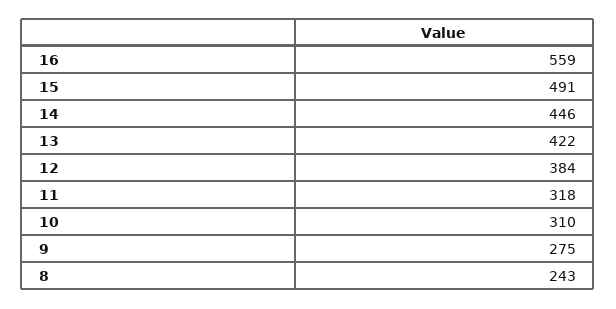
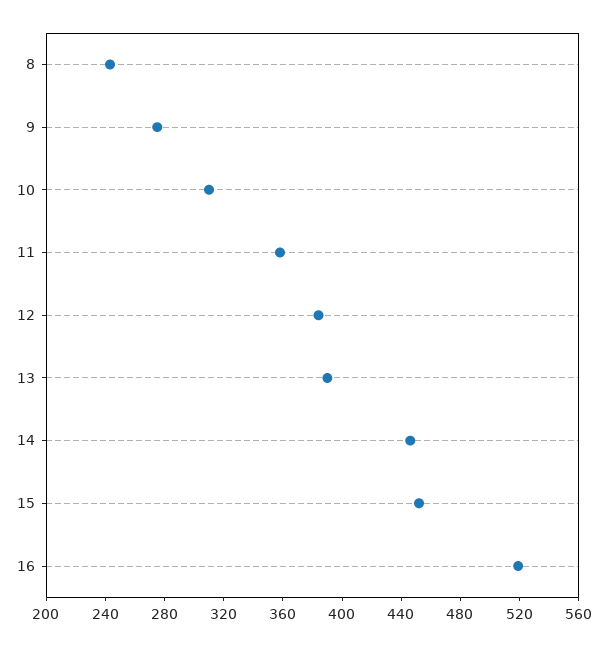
16: 559 -> 520
15: 491 -> 450
13: 422 -> 390
11: 318 -> 360

